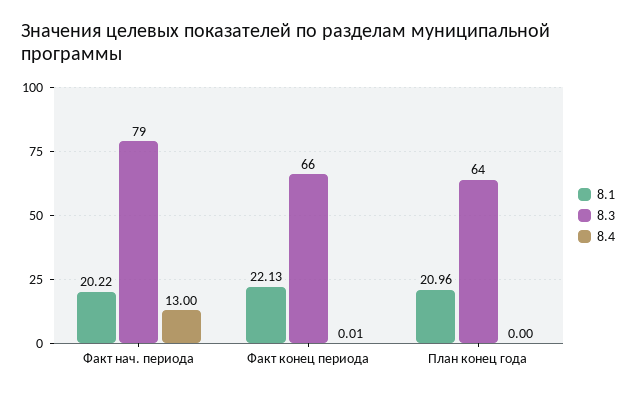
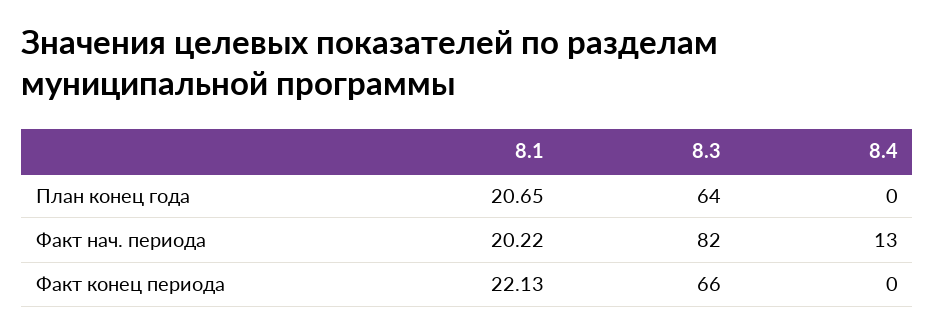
8.3, Факт нач. периода: 79 -> 82
8.4, Факт конец периода: 0.01 -> 0
8.1, План конец года: 20.96 -> 20.65

